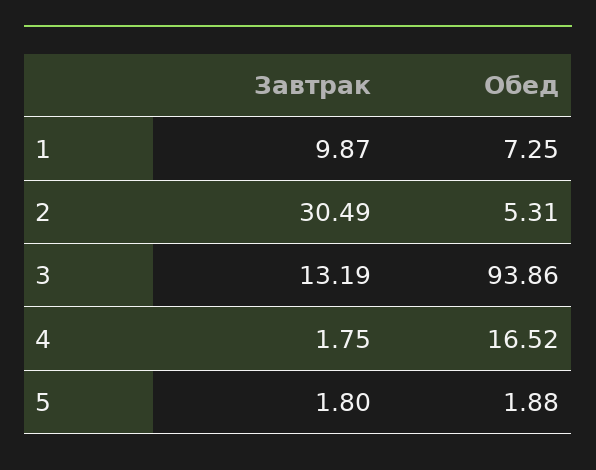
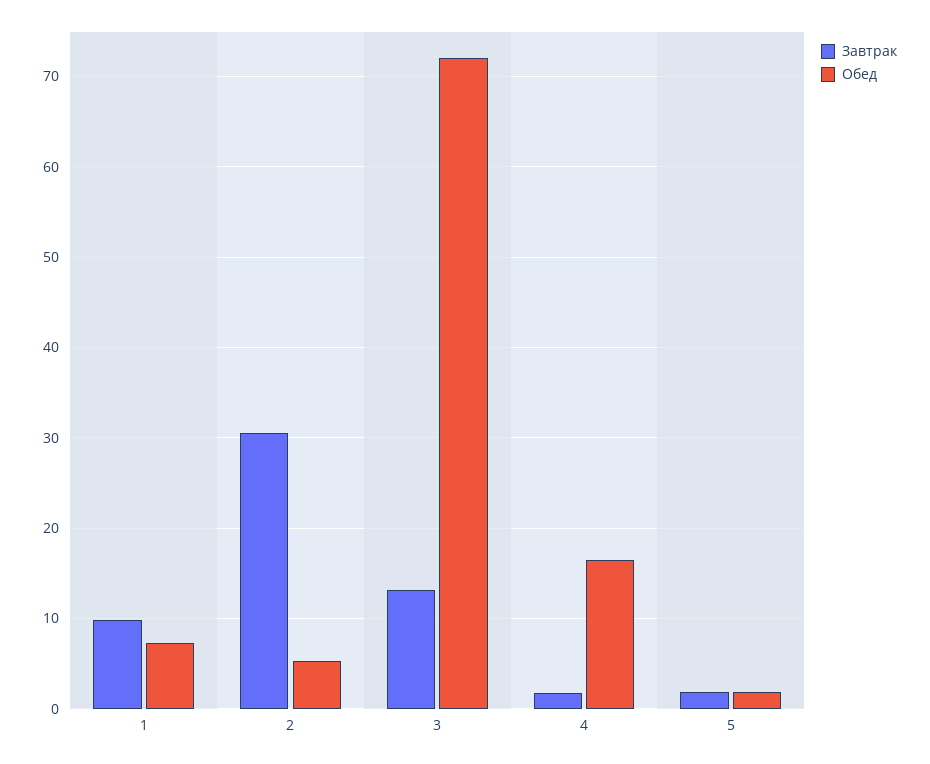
Обед, 3: 93.86 -> 72

